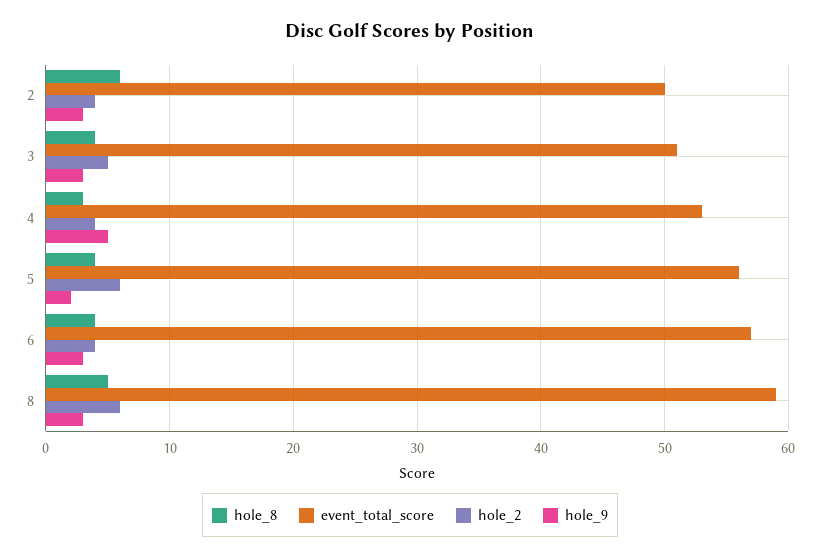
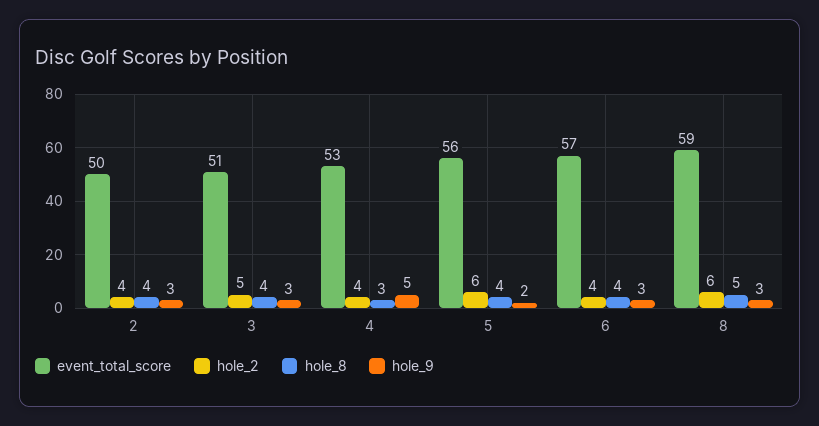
hole_8, 2: 6 -> 4

